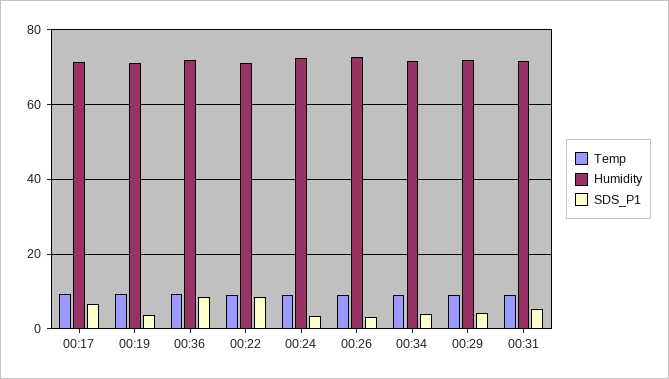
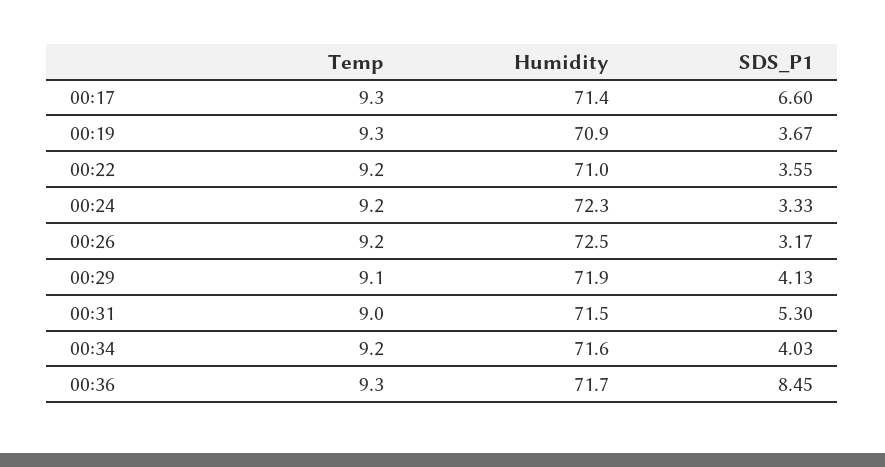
SDS_P1, 00:22: 8 -> 3.55

